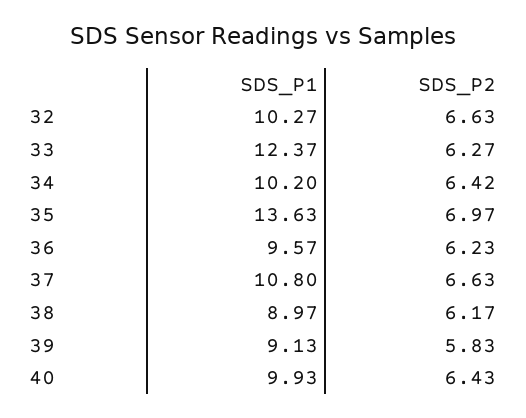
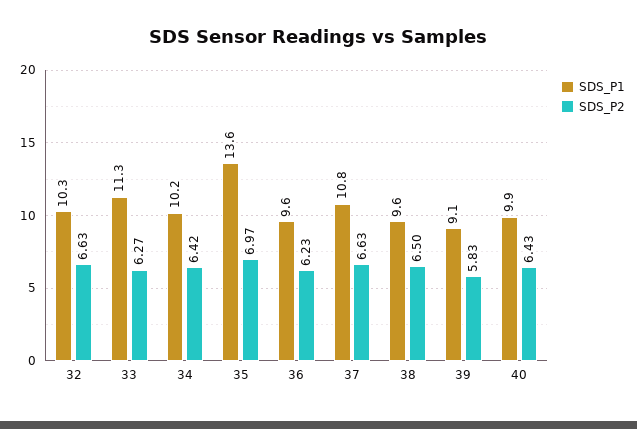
SDS_P1, 33: 12.37 -> 11.3
SDS_P1, 38: 8.97 -> 9.6
SDS_P2, 38: 6.17 -> 6.5

